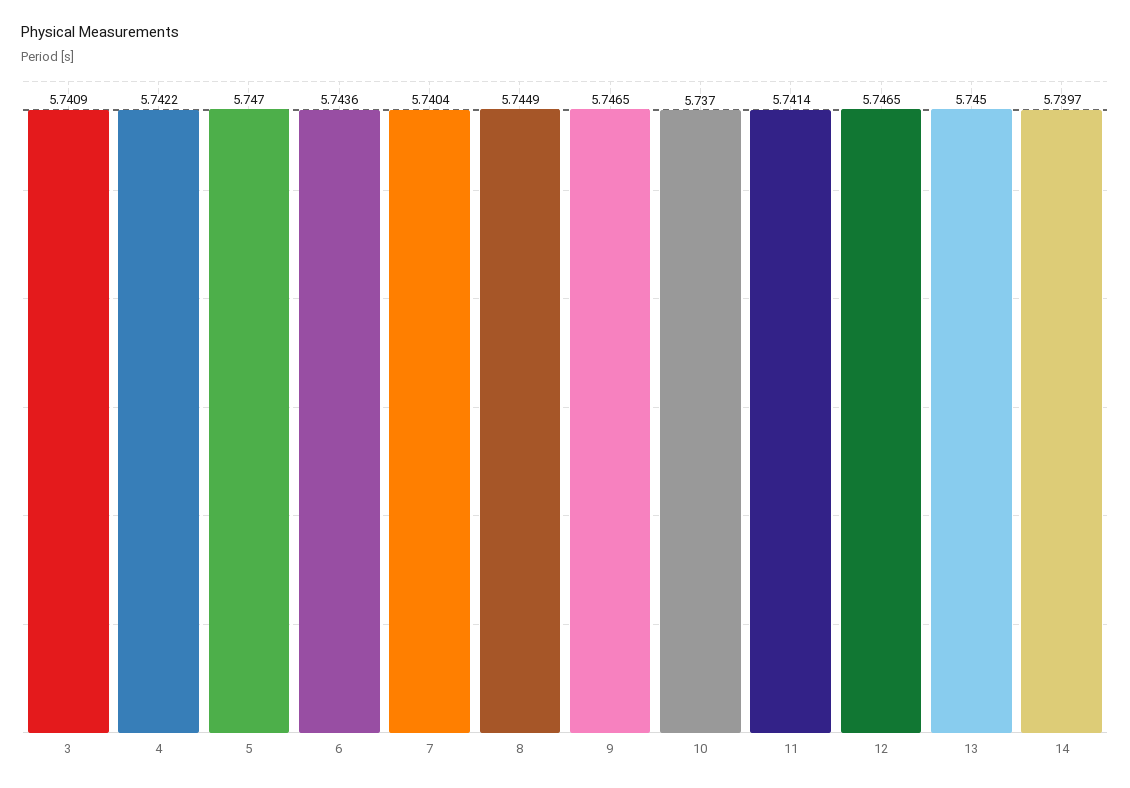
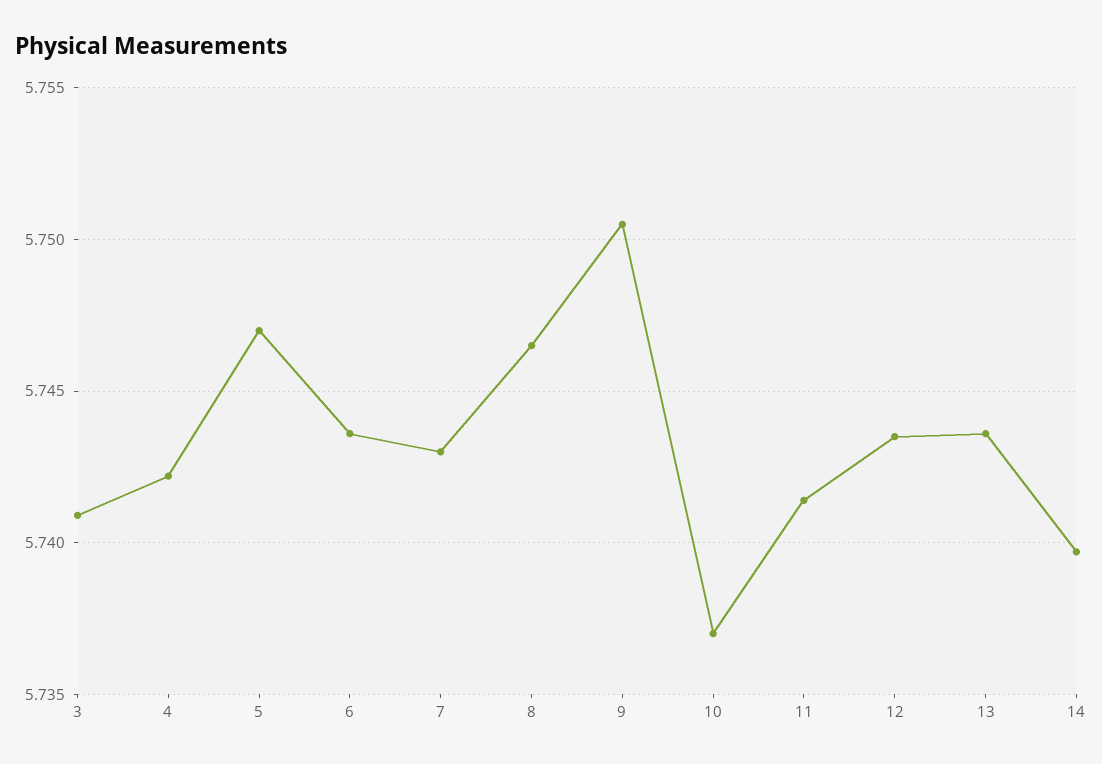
7: 5.7404 -> 5.743
8: 5.7449 -> 5.7465
9: 5.7465 -> 5.7505
12: 5.7465 -> 5.7435
13: 5.745 -> 5.7435

